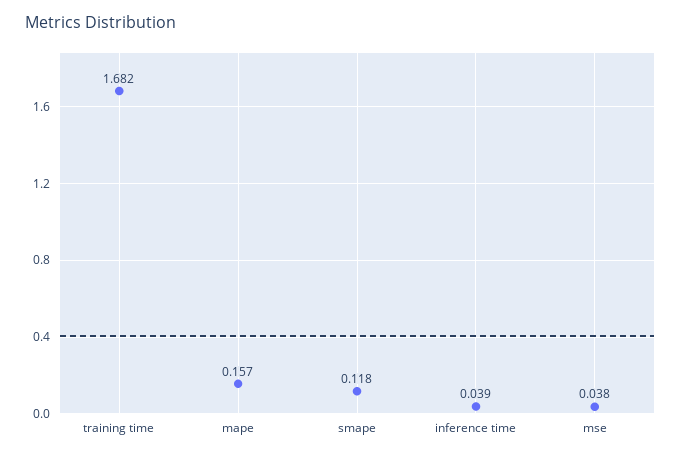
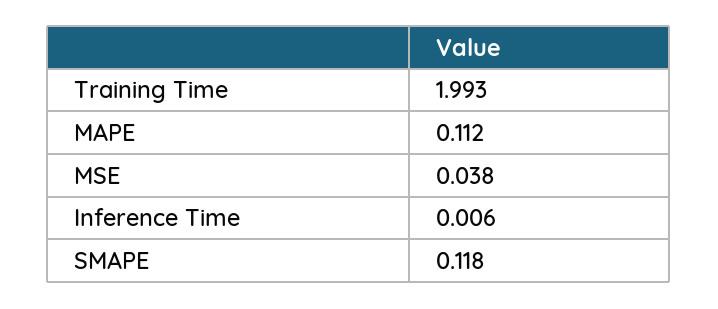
training time: 1.682 -> 1.993
mape: 0.157 -> 0.112
inference time: 0.039 -> 0.006

